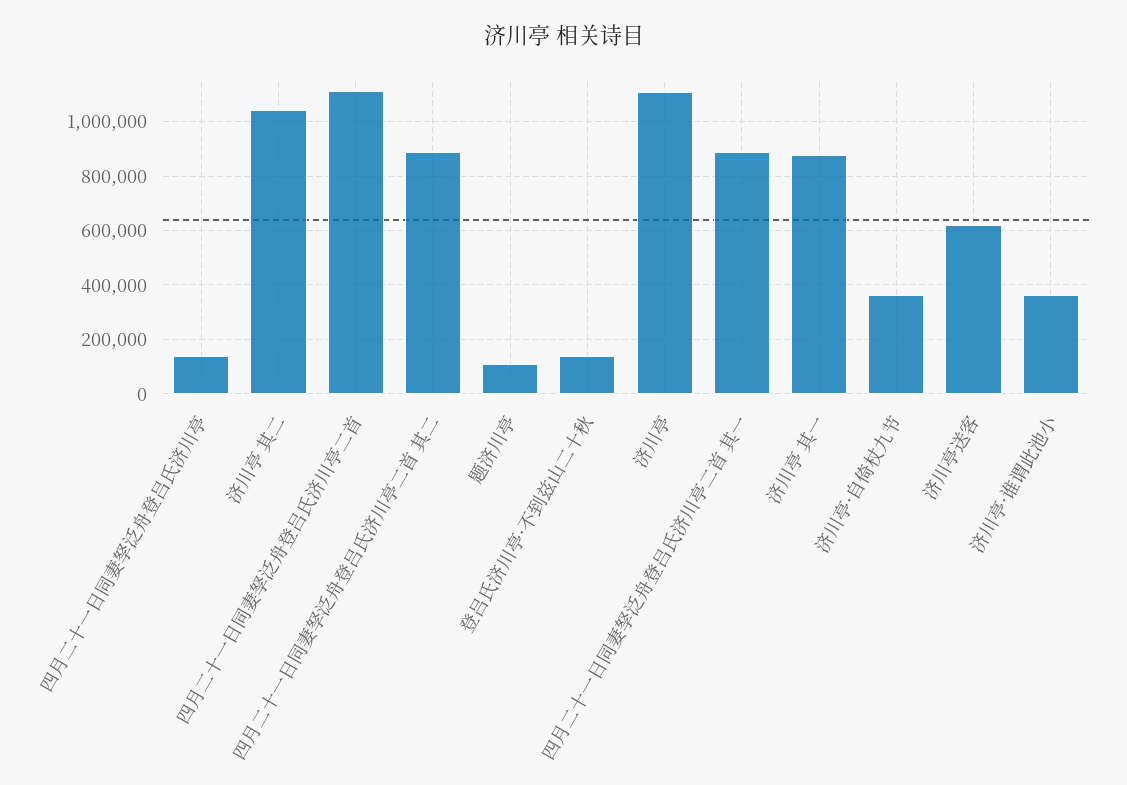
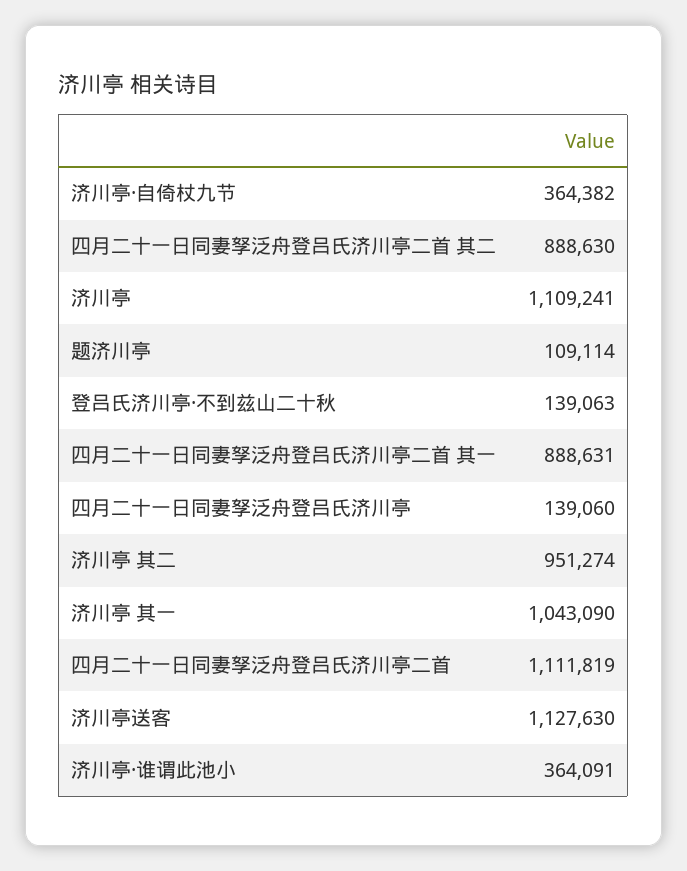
济川亭 其二: 1050000 -> 951274
济川亭 其一: 875000 -> 1043090
济川亭送客: 625000 -> 1127630

